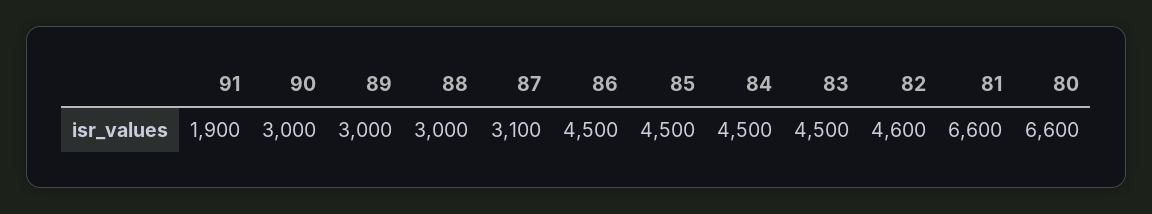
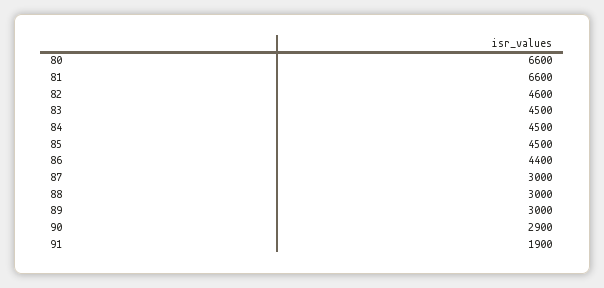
90: 3000 -> 2900
87: 3100 -> 3000
86: 4500 -> 4400

